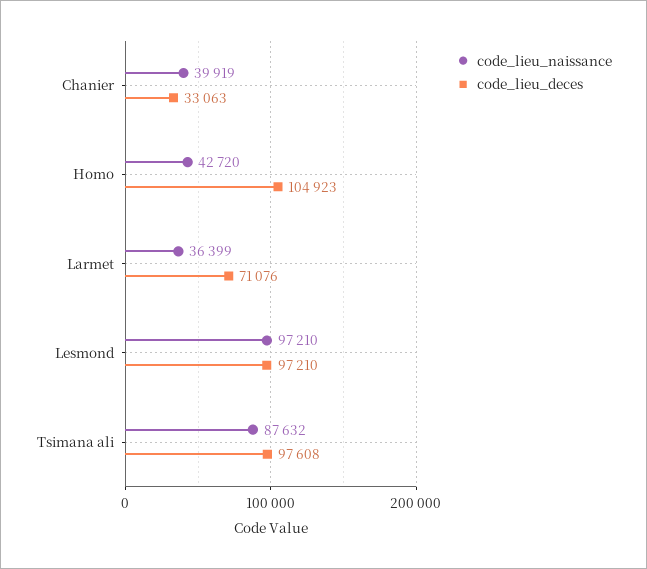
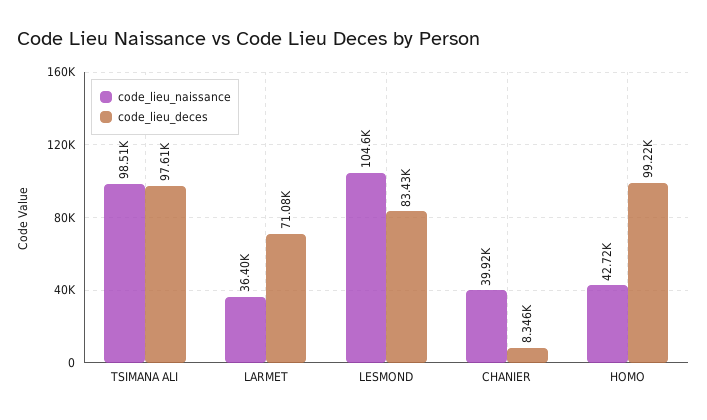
code_lieu_deces, Chanier: 33063 -> 8346
code_lieu_deces, Homo: 104923 -> 99220
code_lieu_naissance, Lesmond: 97210 -> 104600
code_lieu_deces, Lesmond: 97210 -> 83430
code_lieu_naissance, Tsimana ali: 87632 -> 98510

